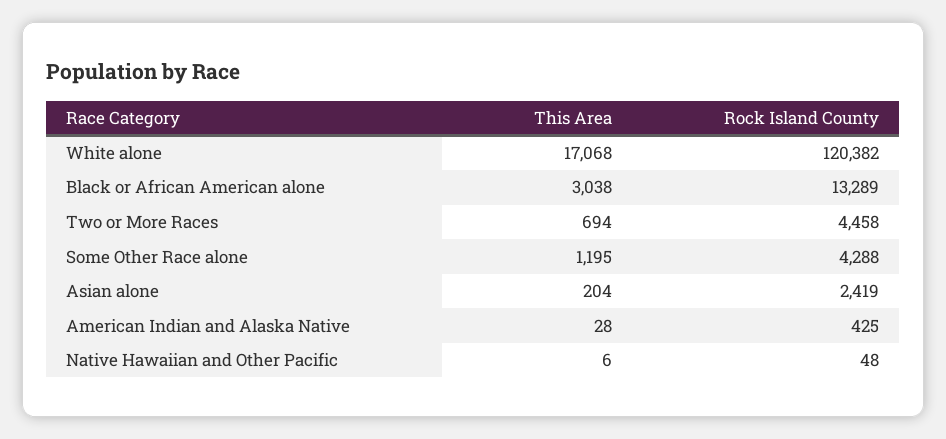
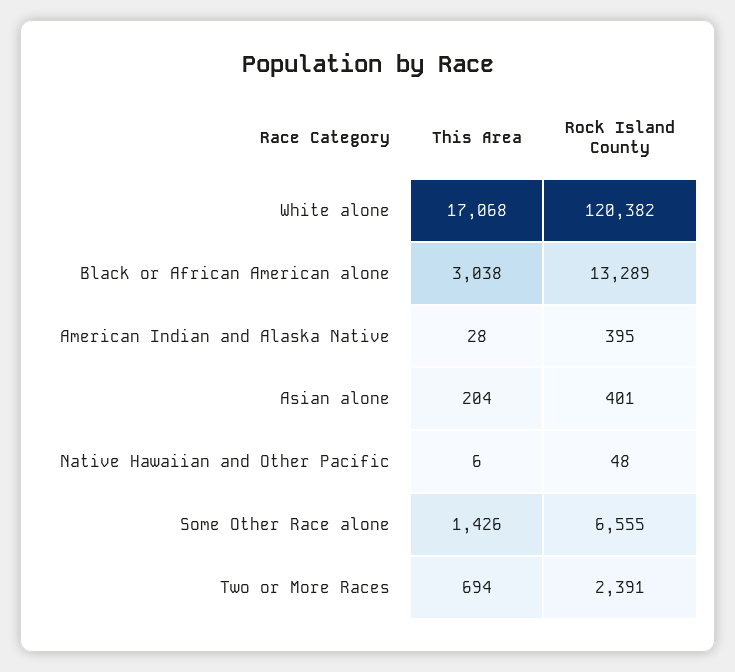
Rock Island County, Two or More Races: 4458 -> 2391
This Area, Some Other Race alone: 1195 -> 1426
Rock Island County, Some Other Race alone: 4288 -> 6555
Rock Island County, Asian alone: 2419 -> 401
Rock Island County, American Indian and Alaska Native: 425 -> 395

